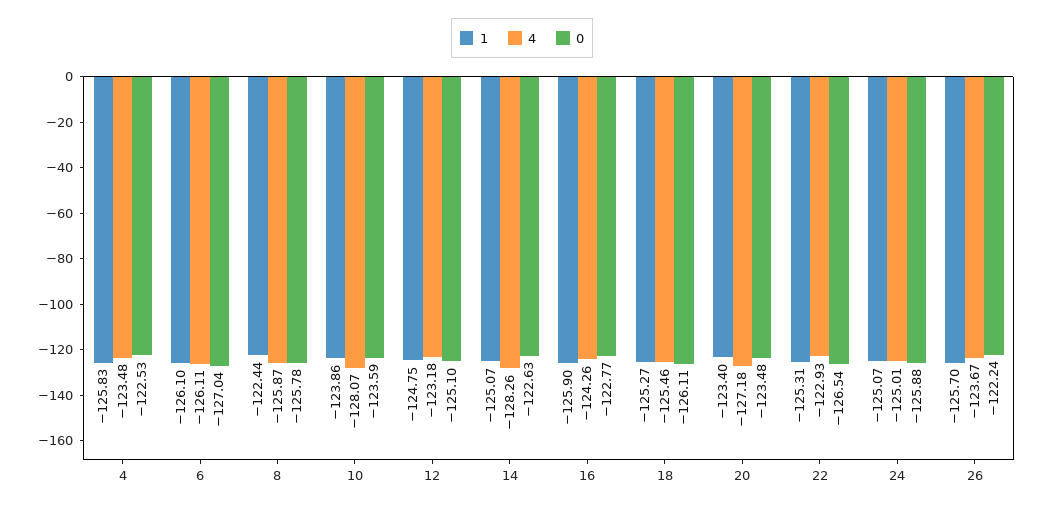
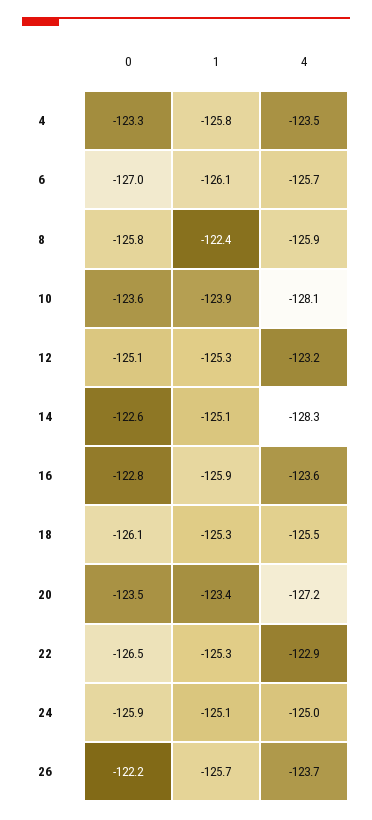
0, 4: -122.53 -> -123.3
4, 6: -126.11 -> -125.7
1, 12: -124.75 -> -125.3
4, 16: -124.26 -> -123.6

